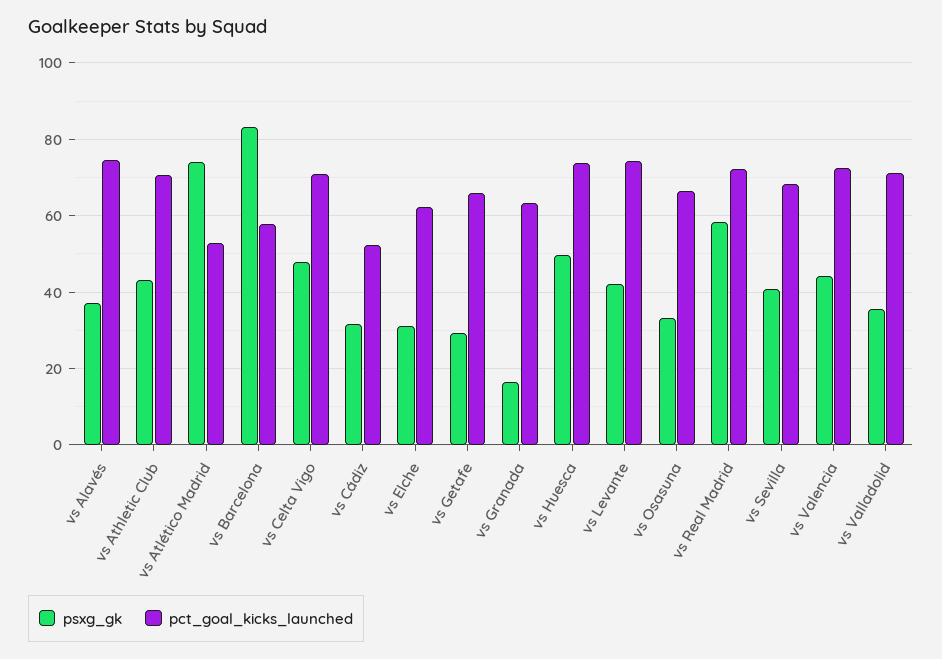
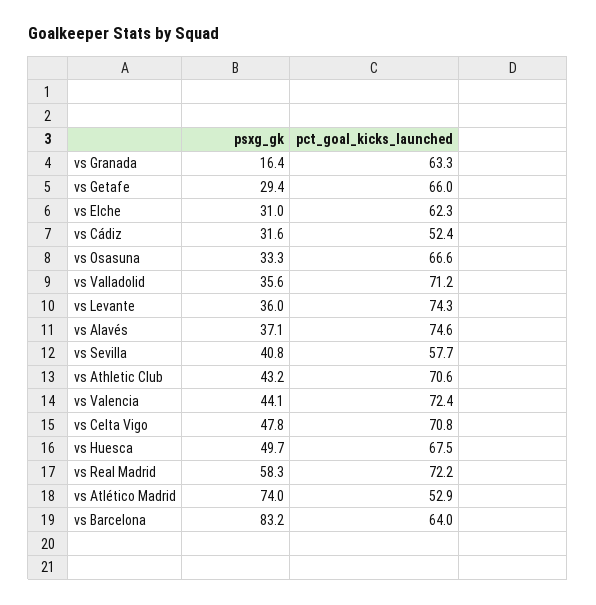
pct_goal_kicks_launched, vs Barcelona: 58 -> 64
pct_goal_kicks_launched, vs Huesca: 74 -> 67.5
psxg_gk, vs Levante: 42 -> 36
pct_goal_kicks_launched, vs Sevilla: 68 -> 57.7

